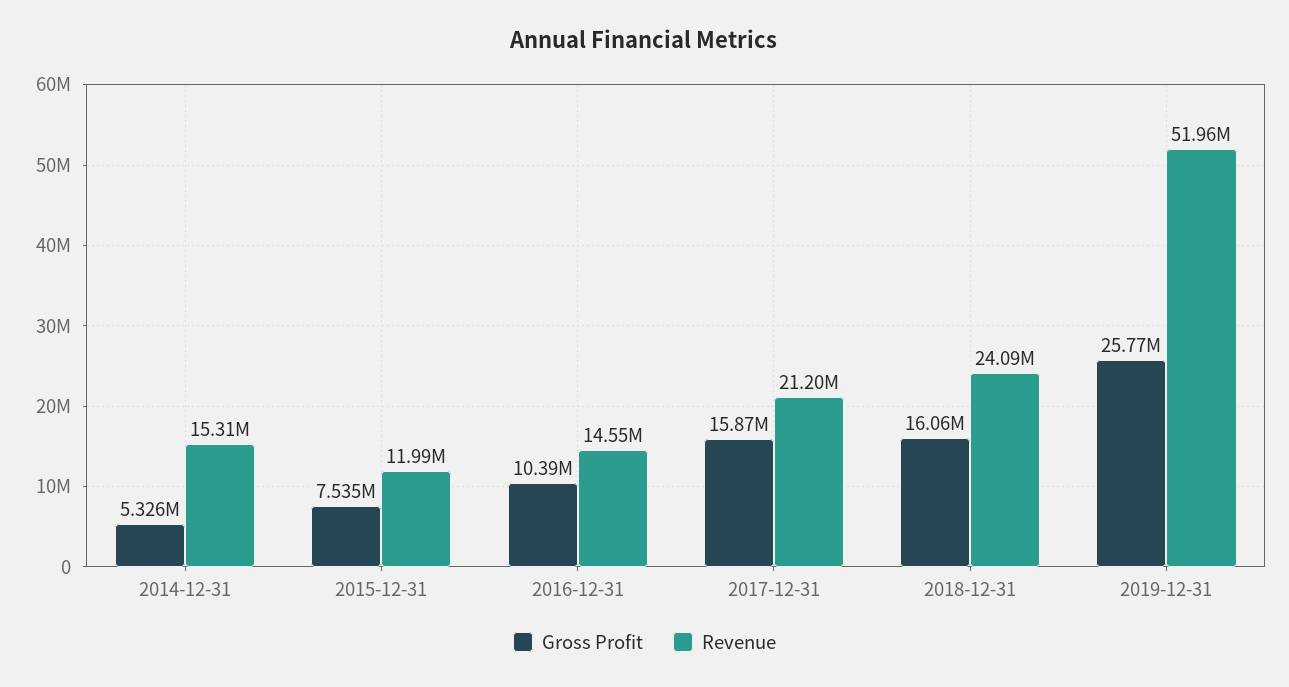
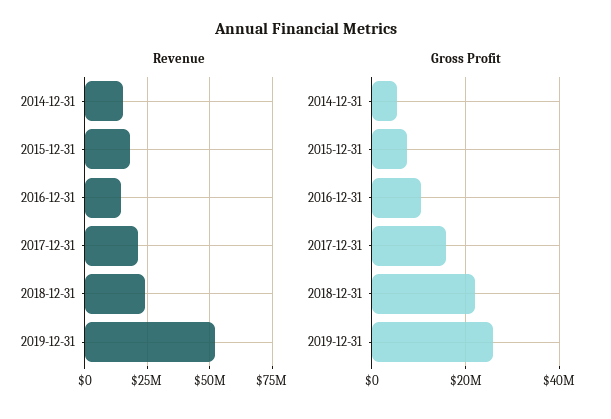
Revenue, 2015-12-31: 11990000 -> 17500000
Gross Profit, 2018-12-31: 16060000 -> 22000000

